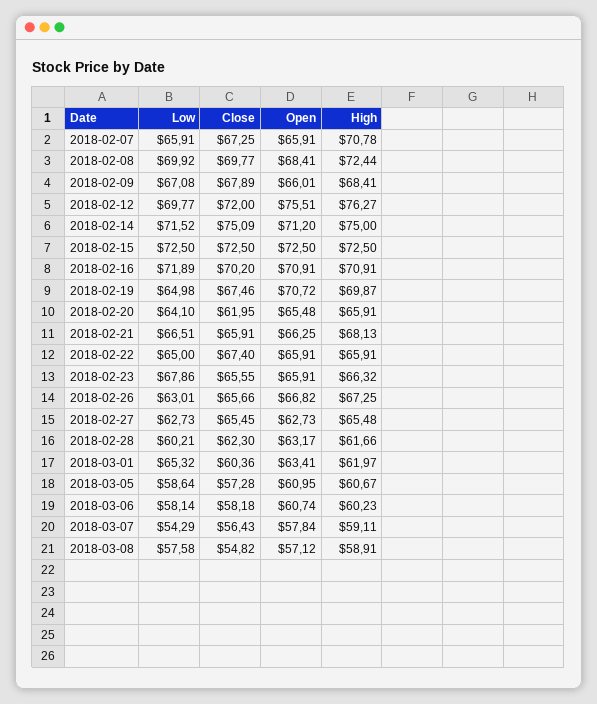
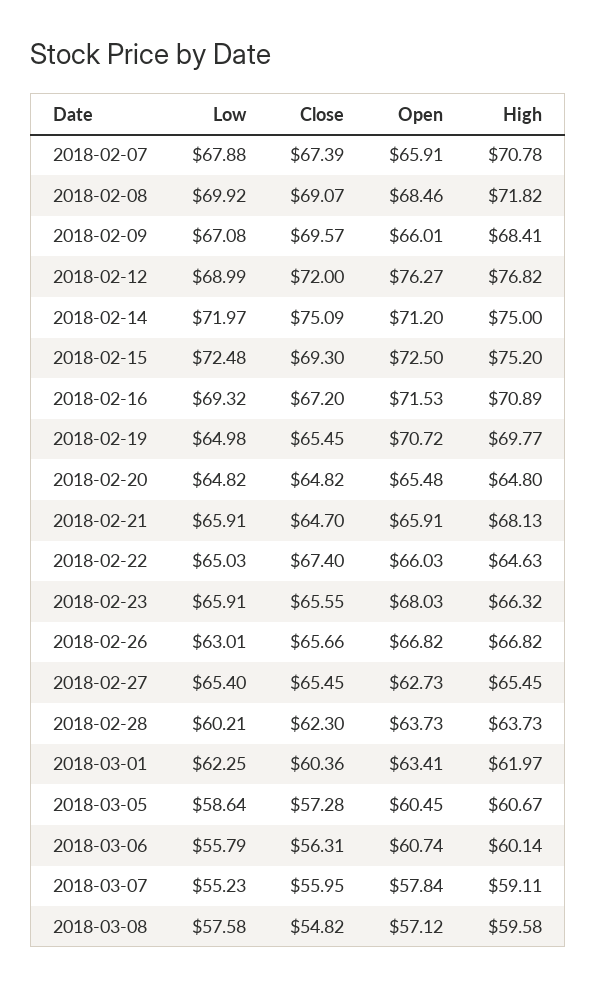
Low, 2018-02-07: 65.91 -> 67.88
Close, 2018-02-07: 67.25 -> 67.39
Close, 2018-02-08: 69.77 -> 69.07
Open, 2018-02-08: 68.41 -> 68.46
High, 2018-02-08: 72.44 -> 71.82
Close, 2018-02-09: 67.89 -> 69.57
Low, 2018-02-12: 69.77 -> 68.99
Open, 2018-02-12: 75.51 -> 76.27
High, 2018-02-12: 76.27 -> 76.82
Low, 2018-02-14: 71.52 -> 71.97
Low, 2018-02-15: 72.5 -> 72.48
Close, 2018-02-15: 72.5 -> 69.3
High, 2018-02-15: 72.5 -> 75.2
Low, 2018-02-16: 71.89 -> 69.32
Close, 2018-02-16: 70.2 -> 67.2
Open, 2018-02-16: 70.91 -> 71.53
High, 2018-02-16: 70.91 -> 70.89
Close, 2018-02-19: 67.46 -> 65.45
High, 2018-02-19: 69.87 -> 69.77
Low, 2018-02-20: 64.1 -> 64.82
Close, 2018-02-20: 61.95 -> 64.82
High, 2018-02-20: 65.91 -> 64.8
Low, 2018-02-21: 66.51 -> 65.91
Close, 2018-02-21: 65.91 -> 64.7
Open, 2018-02-21: 66.25 -> 65.91
Low, 2018-02-22: 65 -> 65.03
Open, 2018-02-22: 65.91 -> 66.03
High, 2018-02-22: 65.91 -> 64.63
Low, 2018-02-23: 67.86 -> 65.91
Open, 2018-02-23: 65.91 -> 68.03
High, 2018-02-26: 67.25 -> 66.82
Low, 2018-02-27: 62.73 -> 65.4
High, 2018-02-27: 65.48 -> 65.45
Open, 2018-02-28: 63.17 -> 63.73
High, 2018-02-28: 61.66 -> 63.73
Low, 2018-03-01: 65.32 -> 62.25
Open, 2018-03-05: 60.95 -> 60.45
Low, 2018-03-06: 58.14 -> 55.79
Close, 2018-03-06: 58.18 -> 56.31
High, 2018-03-06: 60.23 -> 60.14
Low, 2018-03-07: 54.29 -> 55.23
Close, 2018-03-07: 56.43 -> 55.95
High, 2018-03-08: 58.91 -> 59.58

